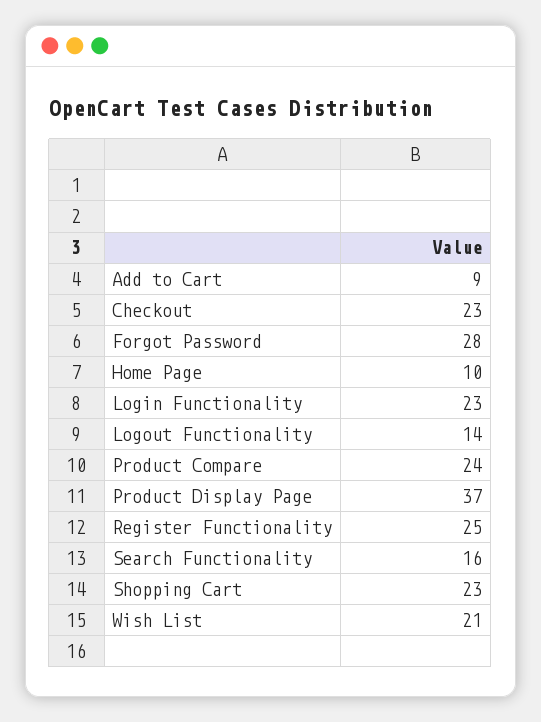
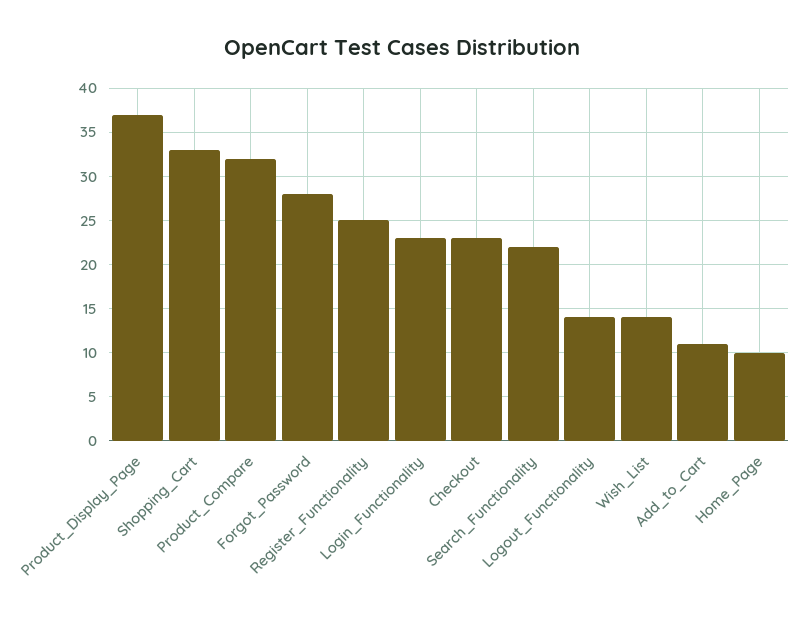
Add to Cart: 9 -> 11
Product Compare: 24 -> 32
Search Functionality: 16 -> 22
Shopping Cart: 23 -> 33
Wish List: 21 -> 14

